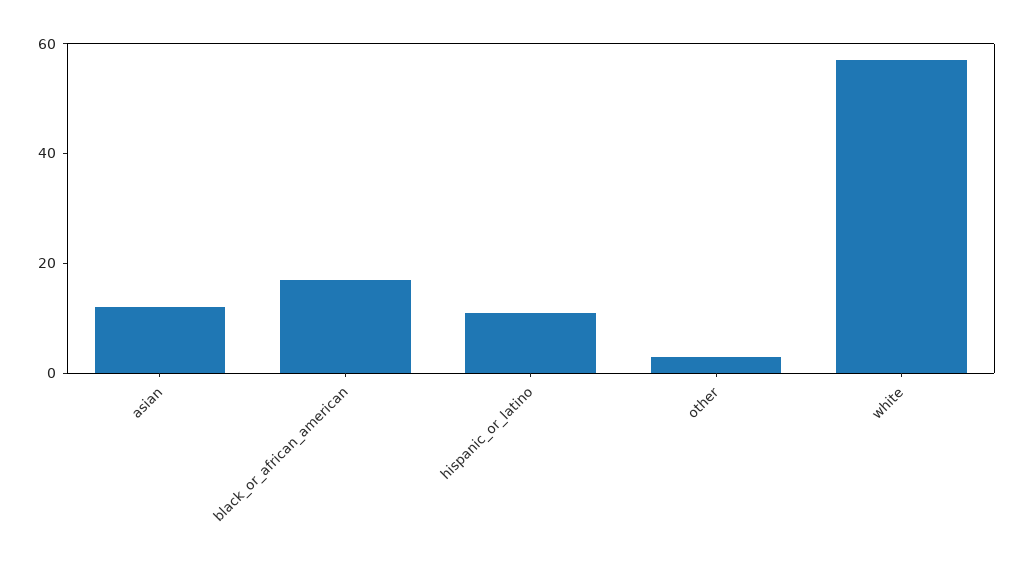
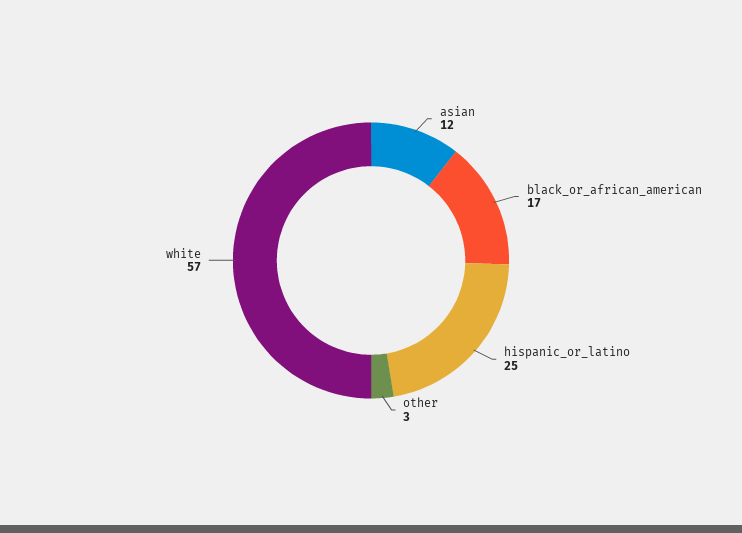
hispanic_or_latino: 10 -> 25

